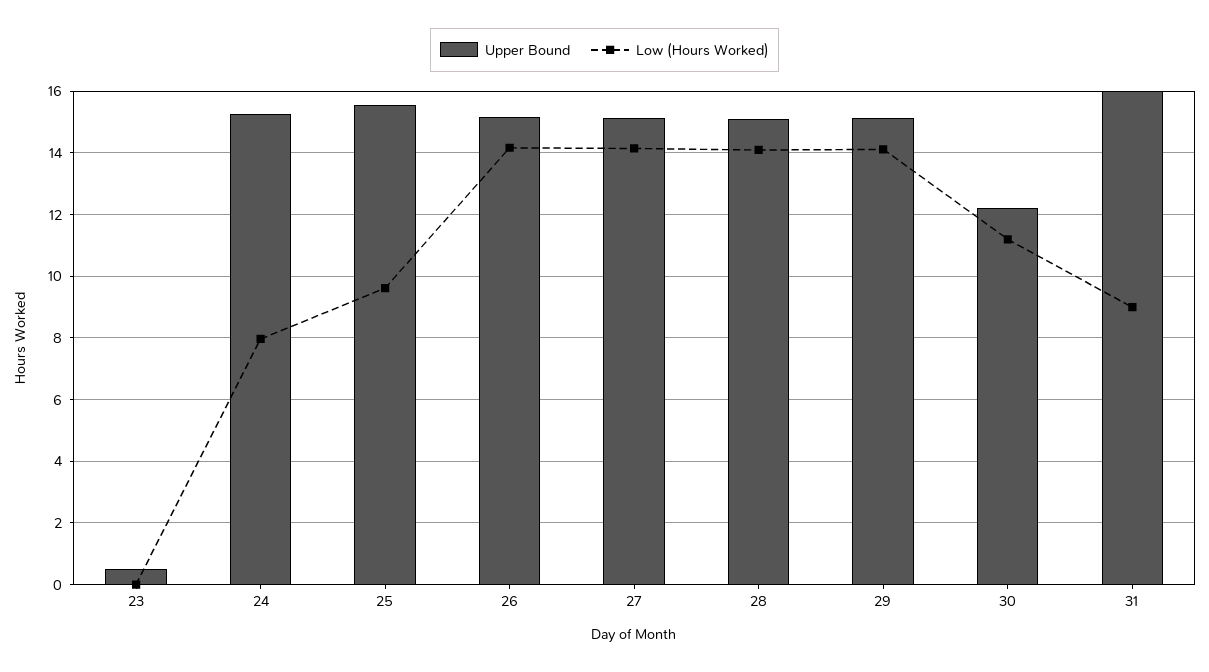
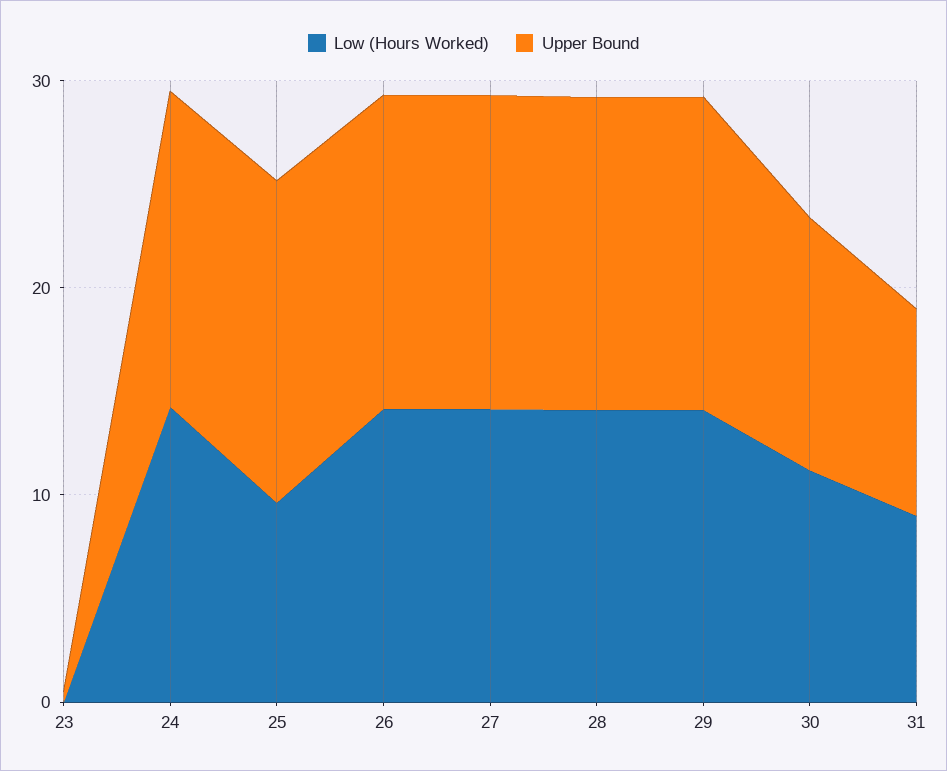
Low (Hours Worked), 24: 8 -> 14
Upper Bound, 31: 16 -> 10

